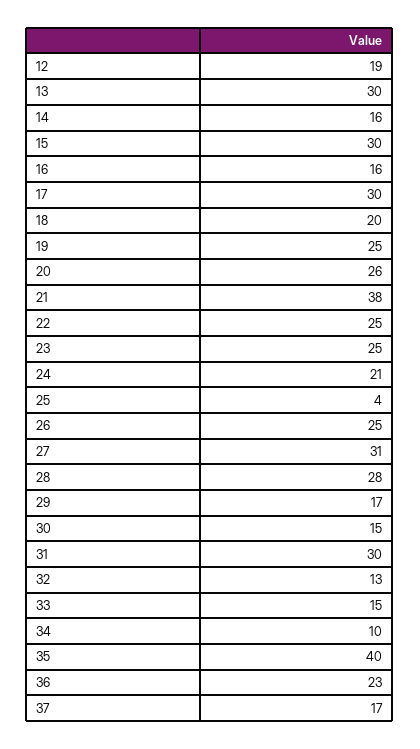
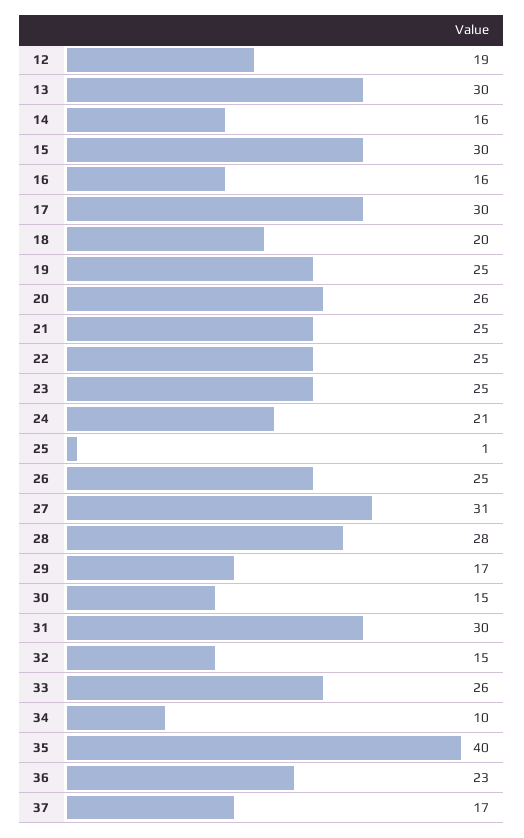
21: 38 -> 25
25: 4 -> 1
32: 13 -> 15
33: 15 -> 26

